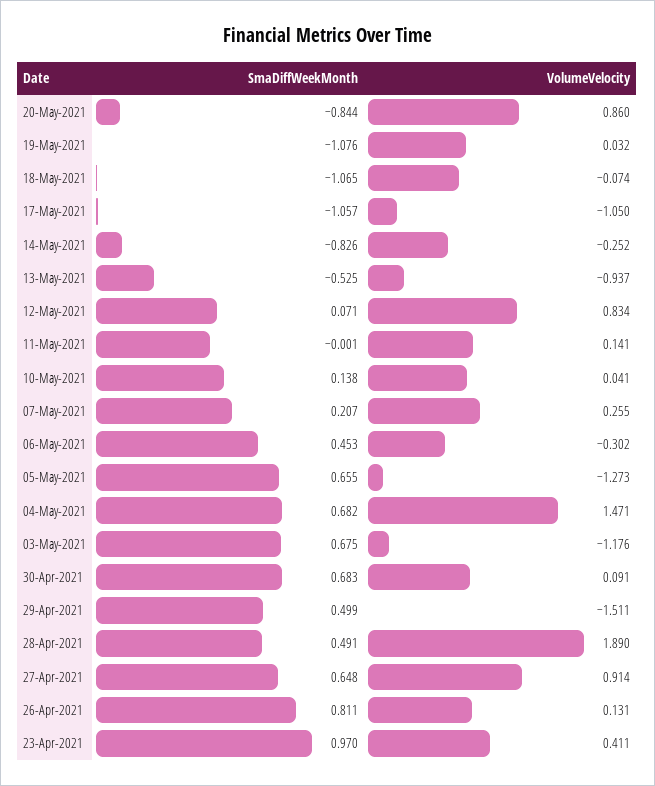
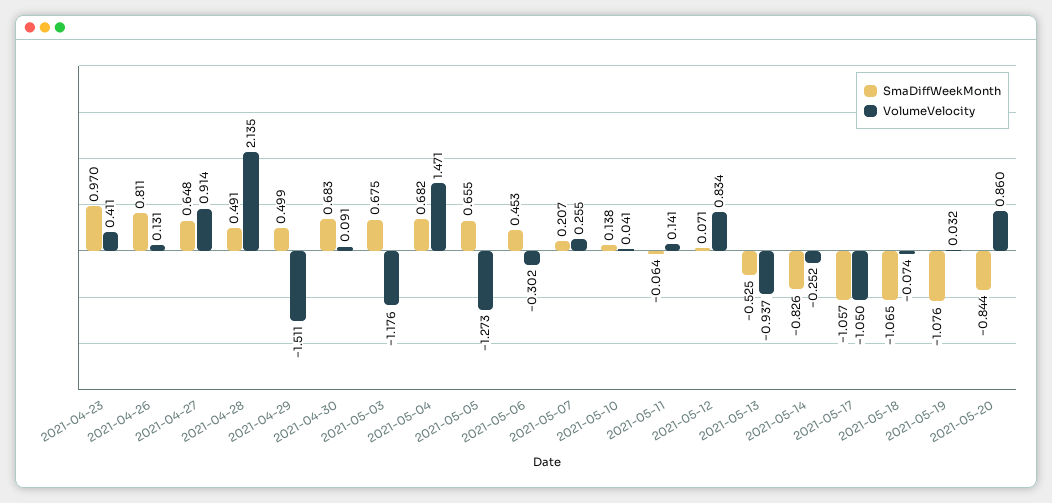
SmaDiffWeekMonth, 11-May-2021: -0.001 -> -0.064
VolumeVelocity, 28-Apr-2021: 1.89 -> 2.135

